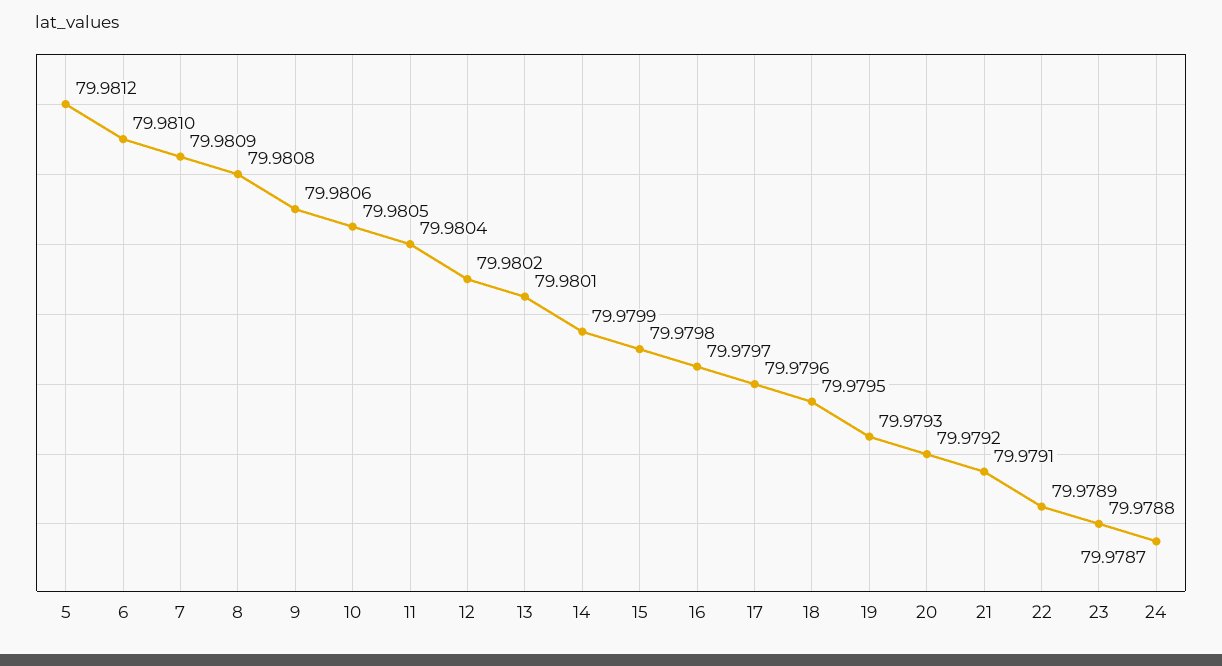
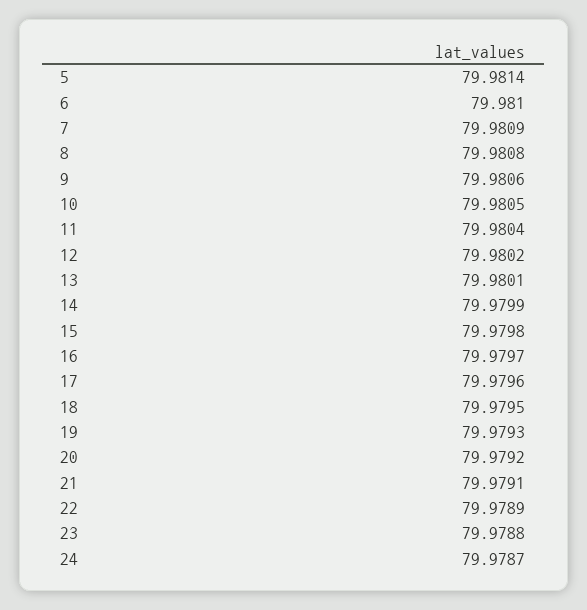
5: 79.9812 -> 79.9814

